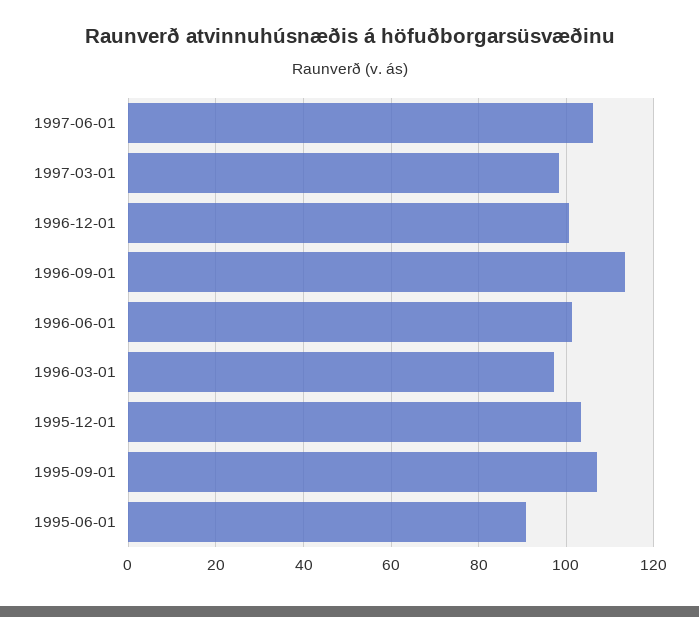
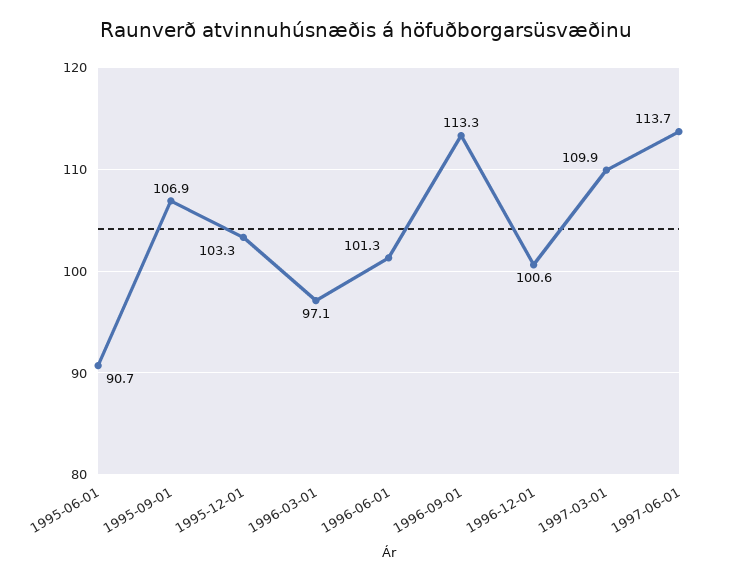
1997-06-01: 106 -> 113.7
1997-03-01: 98 -> 109.9

